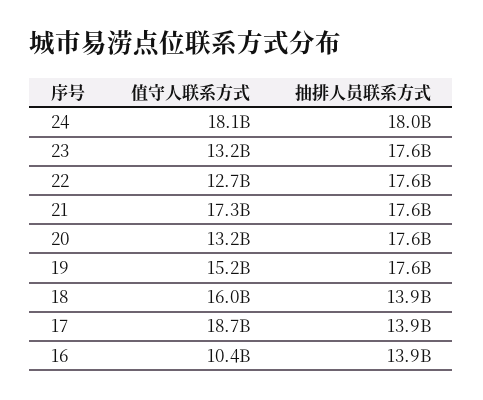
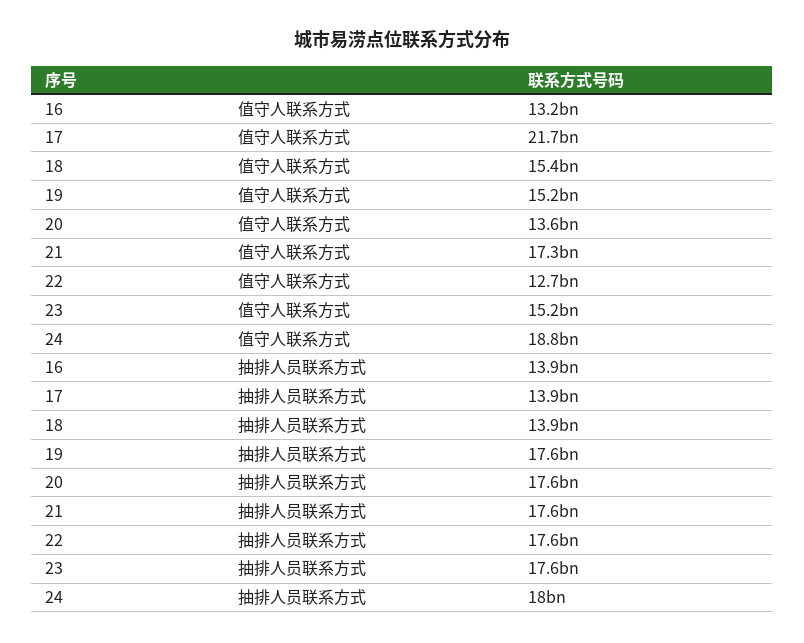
值守人联系方式, 24: 18100000000 -> 18800000000
值守人联系方式, 23: 13200000000 -> 15200000000
值守人联系方式, 20: 13200000000 -> 13600000000
值守人联系方式, 18: 16000000000 -> 15400000000
值守人联系方式, 17: 18700000000 -> 21700000000
值守人联系方式, 16: 10400000000 -> 13200000000

